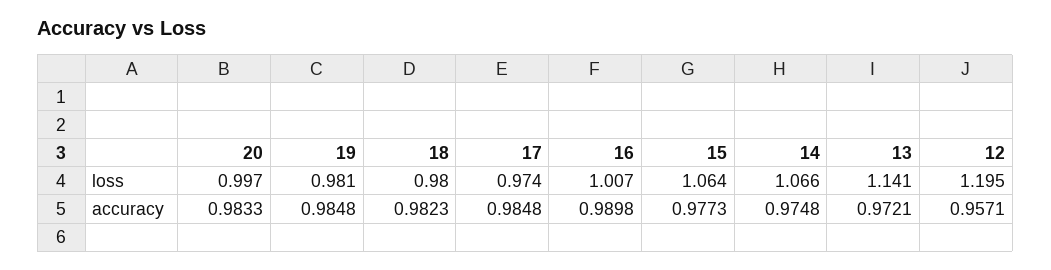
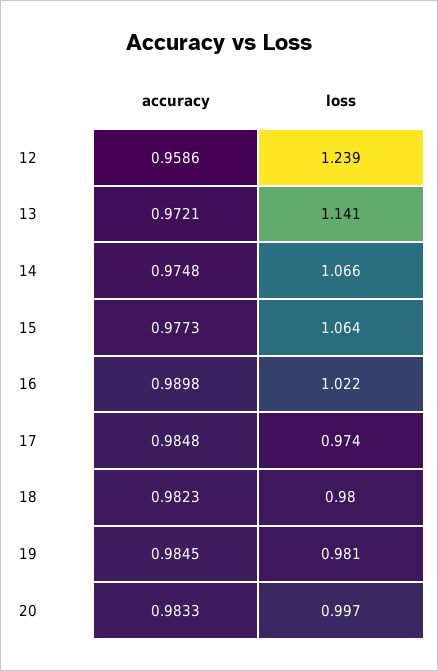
16, loss: 1.007 -> 1.022
12, loss: 1.195 -> 1.239
19, accuracy: 0.9848 -> 0.9845
12, accuracy: 0.9571 -> 0.9586

